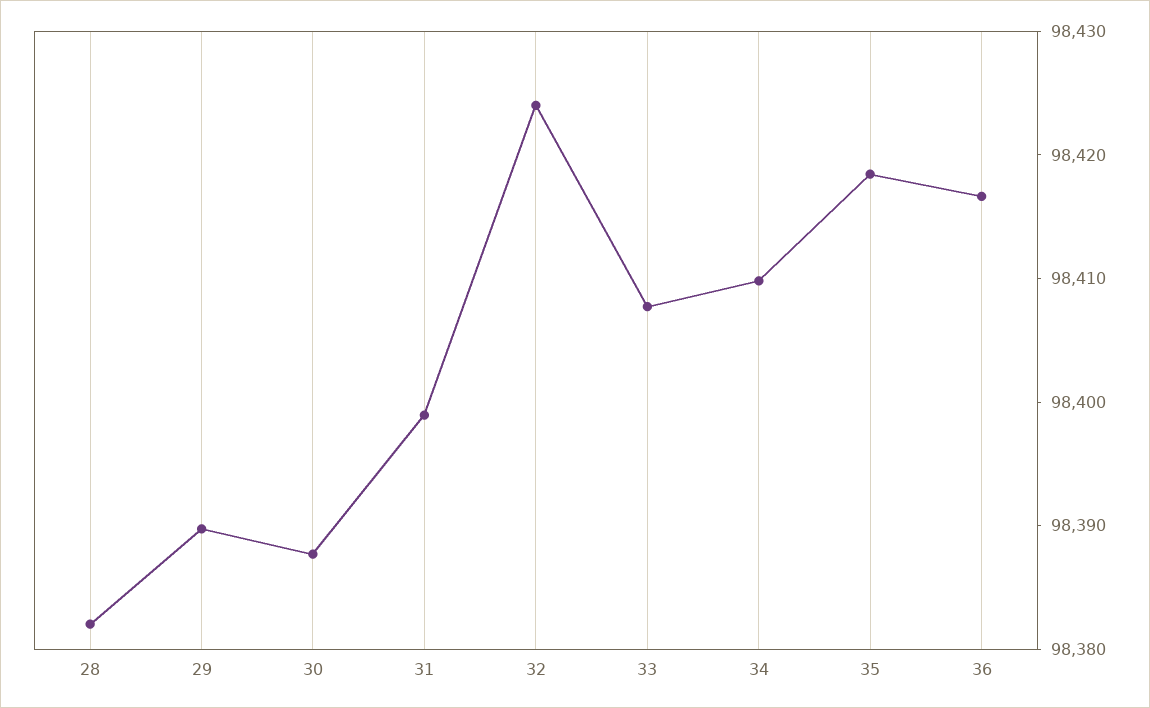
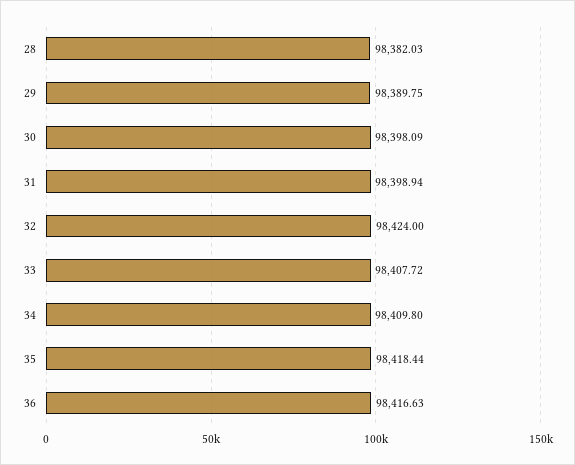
30: 98388 -> 98398.09

